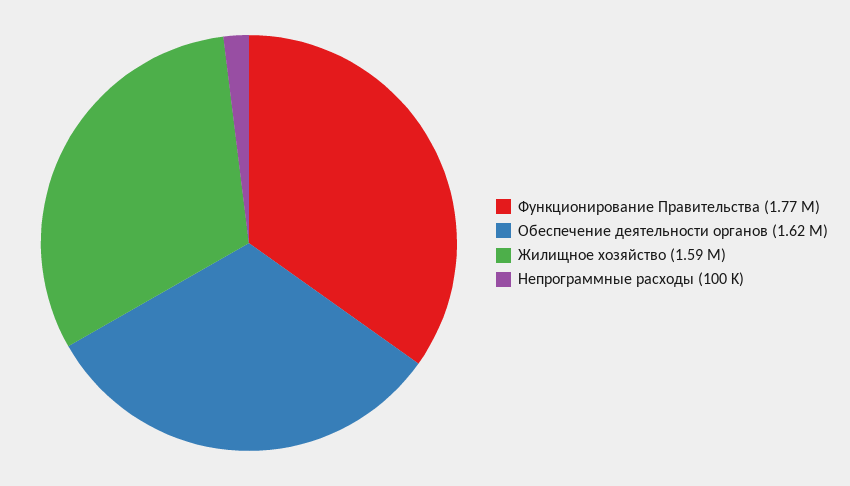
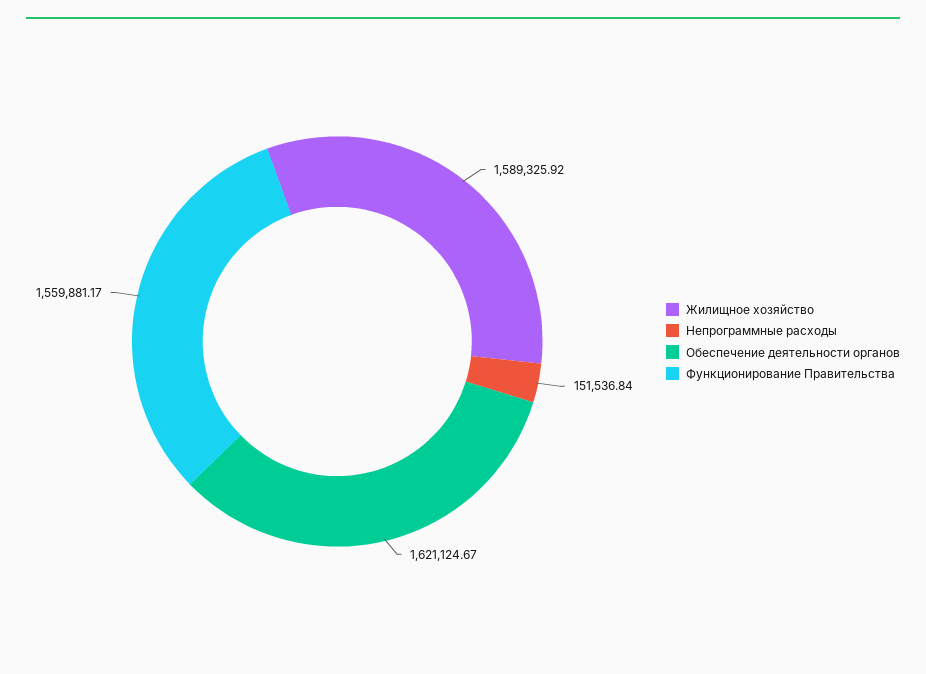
Функционирование Правительства: 1770000 -> 1559881.17
Непрограммные расходы: 100000 -> 151536.84

